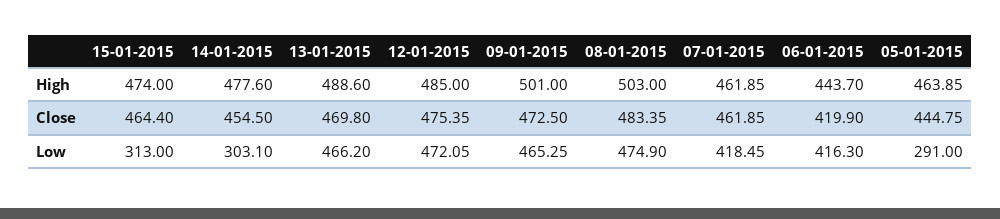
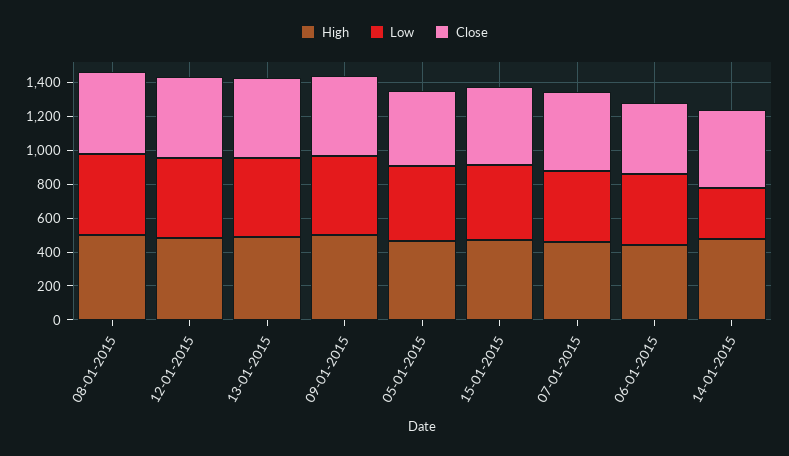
Low, 15-01-2015: 313 -> 450
Low, 05-01-2015: 291 -> 450

